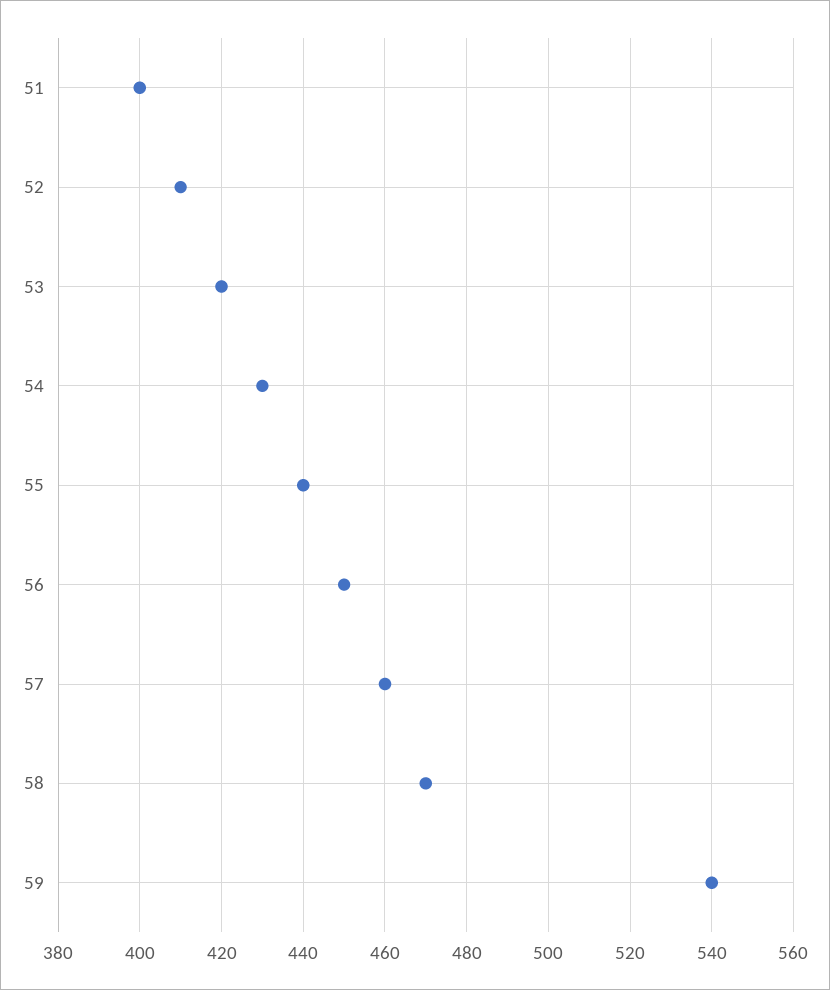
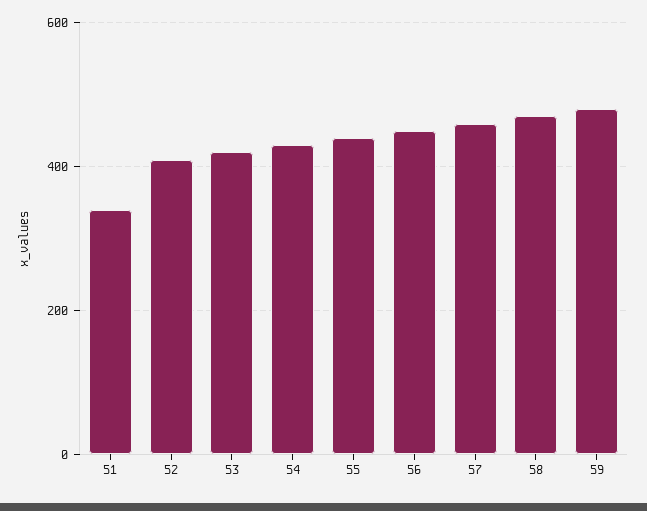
51: 400 -> 340
59: 540 -> 480

